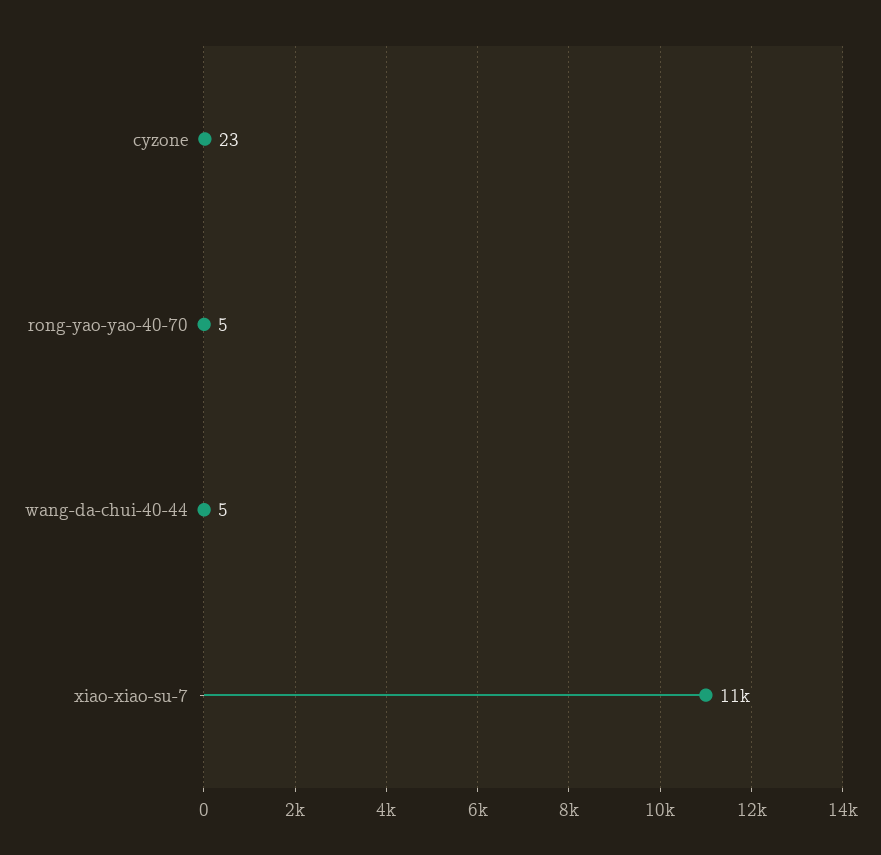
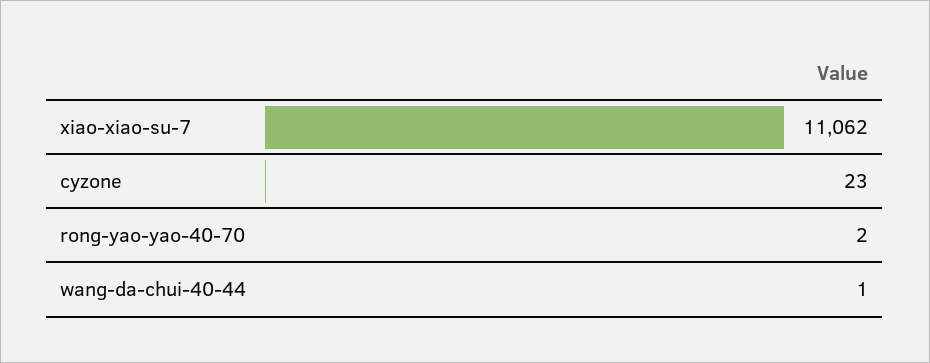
rong-yao-yao-40-70: 5 -> 2
wang-da-chui-40-44: 5 -> 1

